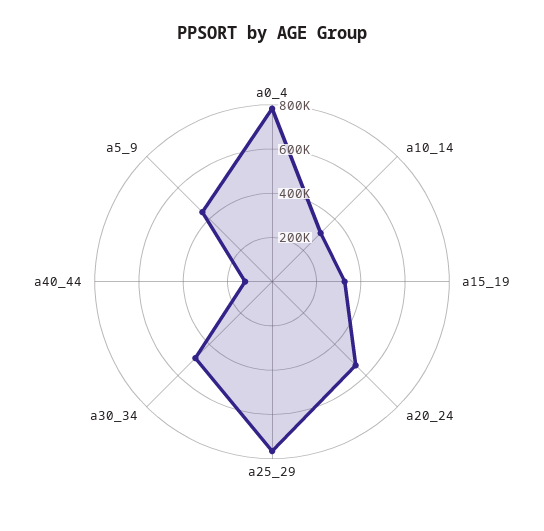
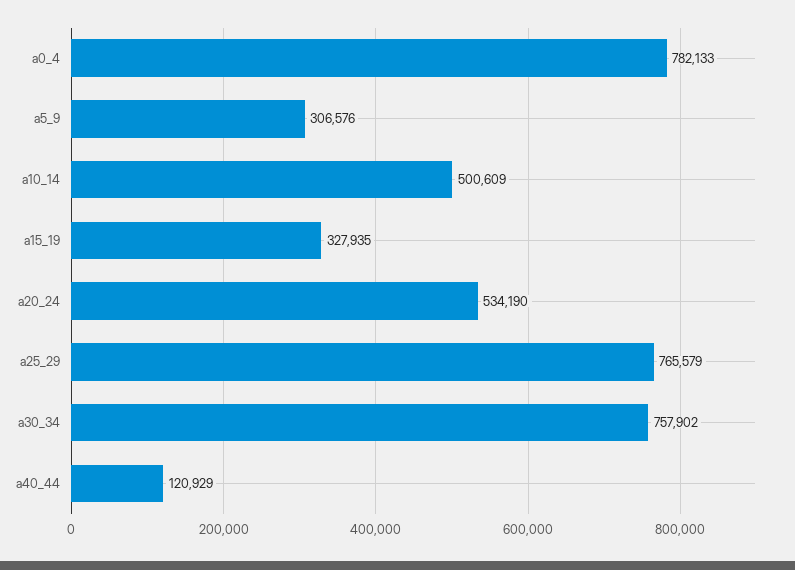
a10_14: 300000 -> 500609
a30_34: 500000 -> 757902
a5_9: 450000 -> 306576

